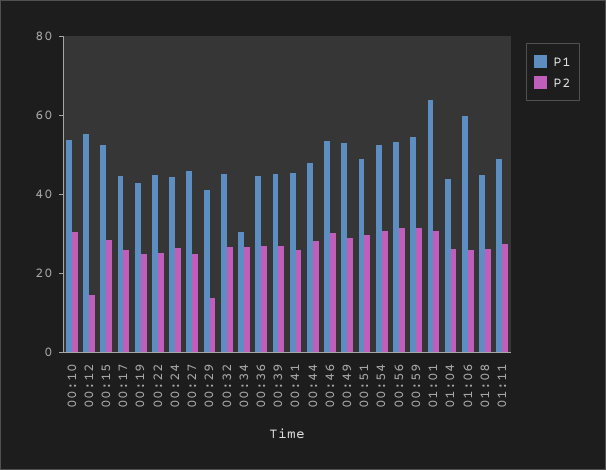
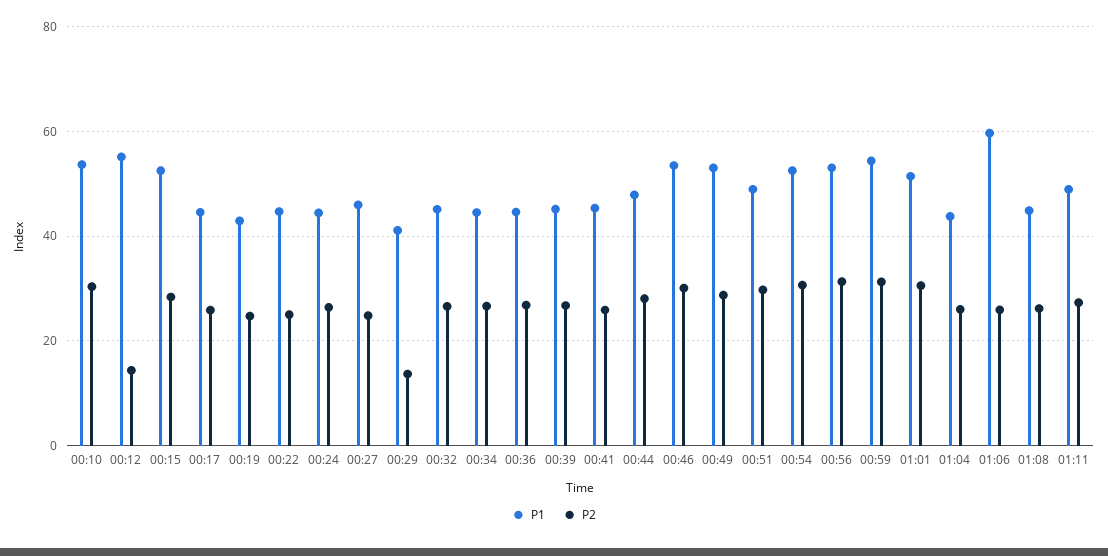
P1, 00:34: 30 -> 44
P1, 01:01: 65 -> 52

